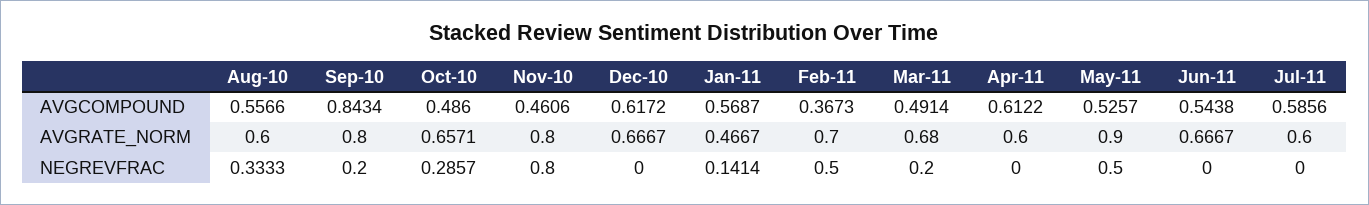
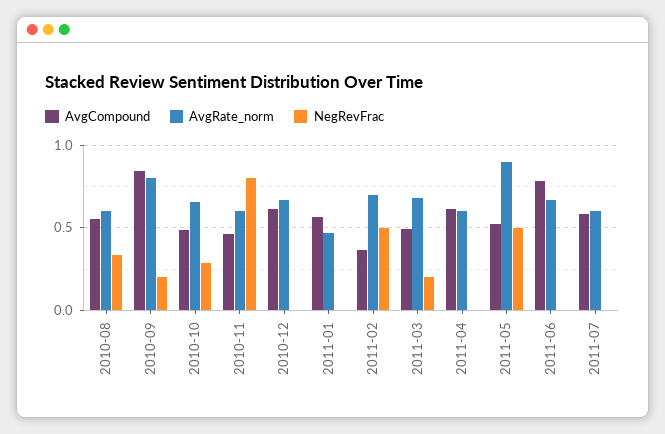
AVGCOMPOUND, Jun-11: 0.5438 -> 0.8
AVGRATE_NORM, Nov-10: 0.8 -> 0.6
NEGREVFRAC, Jan-11: 0.1414 -> 0

